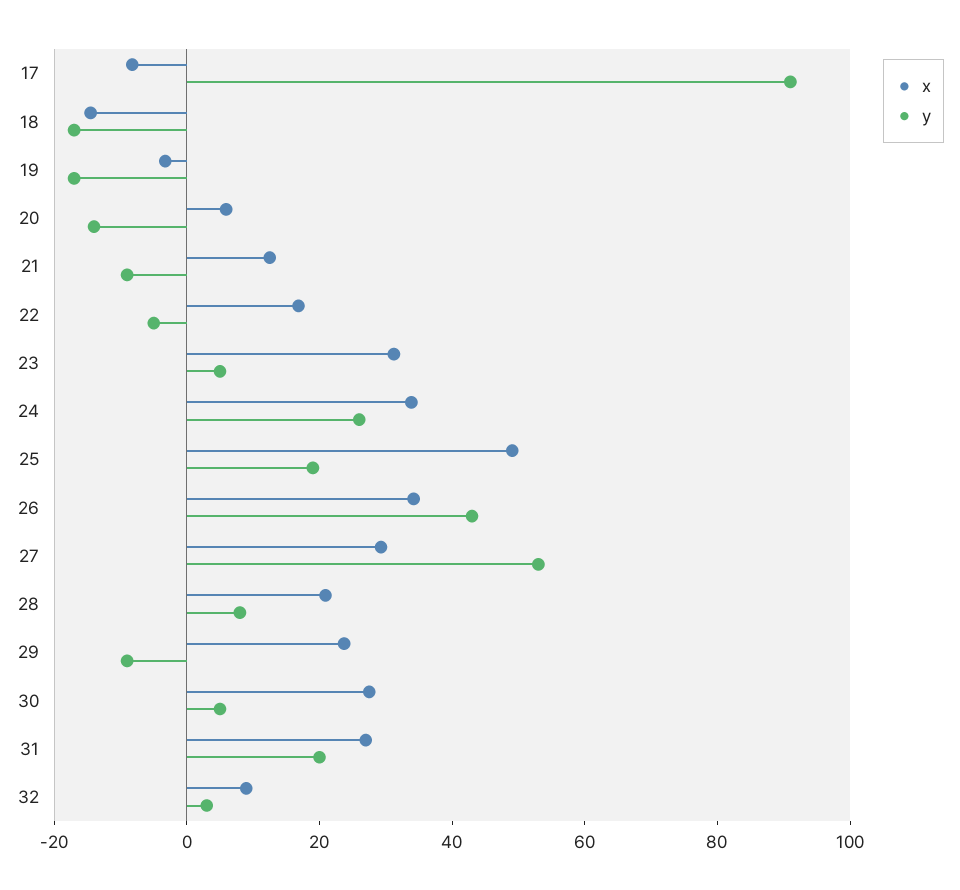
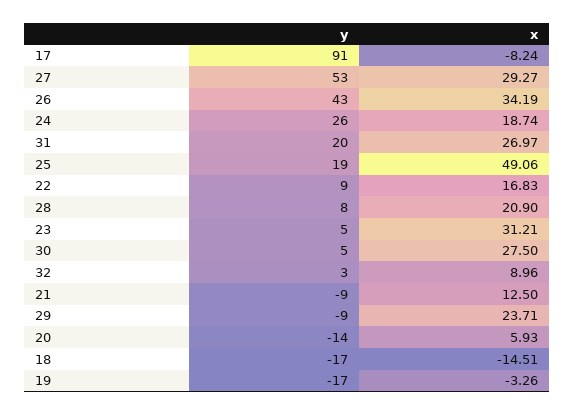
y, 22: -5 -> 9
x, 24: 35 -> 18.74

